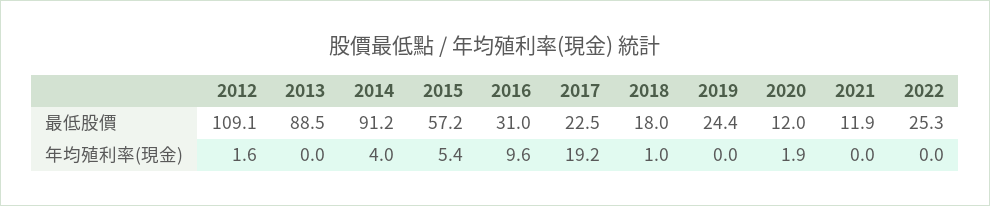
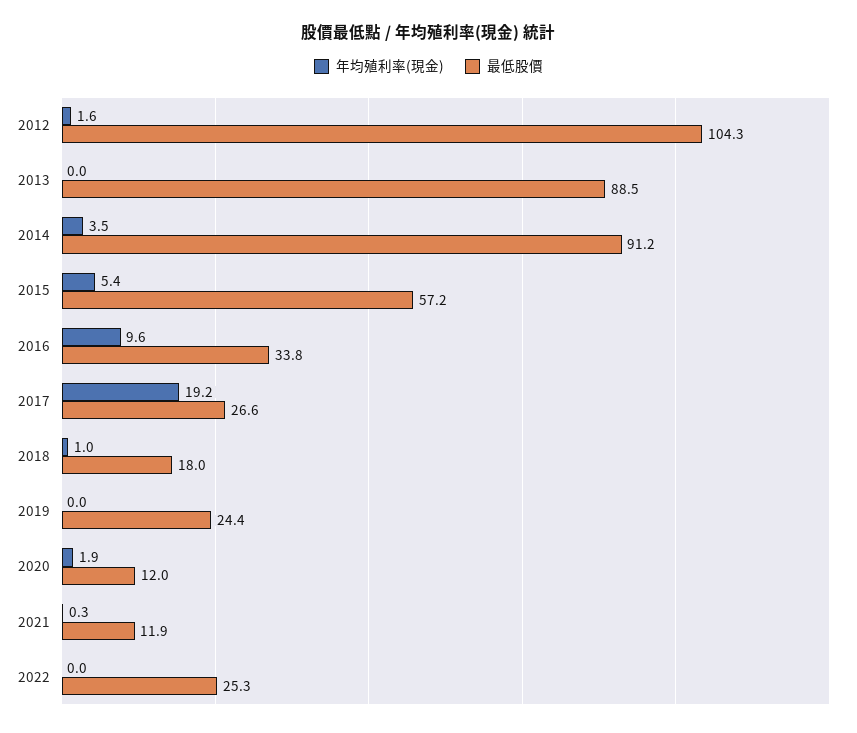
最低股價, 2012: 109.1 -> 104.3
最低股價, 2016: 31 -> 33.8
最低股價, 2017: 22.5 -> 26.6
年均殖利率(現金), 2014: 4 -> 3.5
年均殖利率(現金), 2021: 0 -> 0.3

